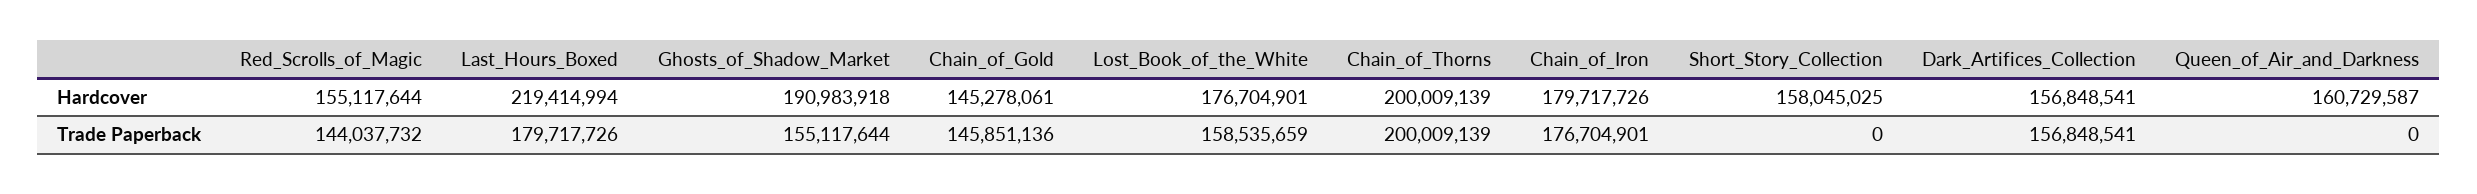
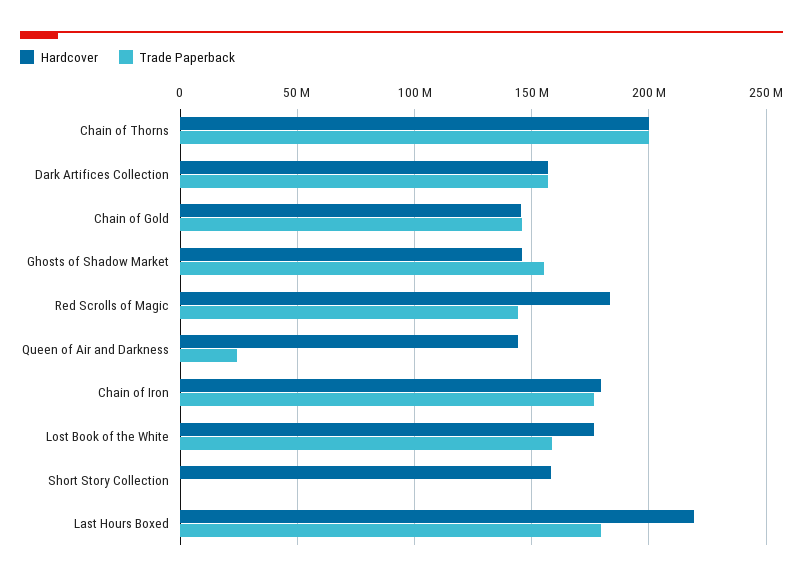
Hardcover, Red_Scrolls_of_Magic: 155117644 -> 185000000
Hardcover, Ghosts_of_Shadow_Market: 190983918 -> 145000000
Hardcover, Queen_of_Air_and_Darkness: 160729587 -> 145000000
Trade Paperback, Queen_of_Air_and_Darkness: 0 -> 25000000

